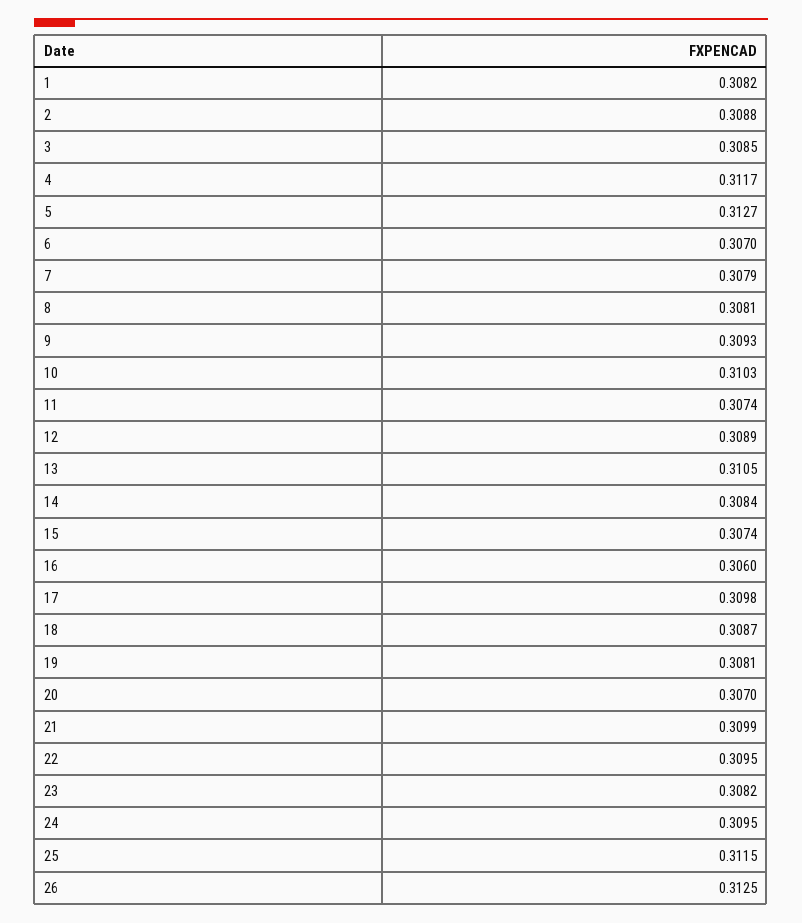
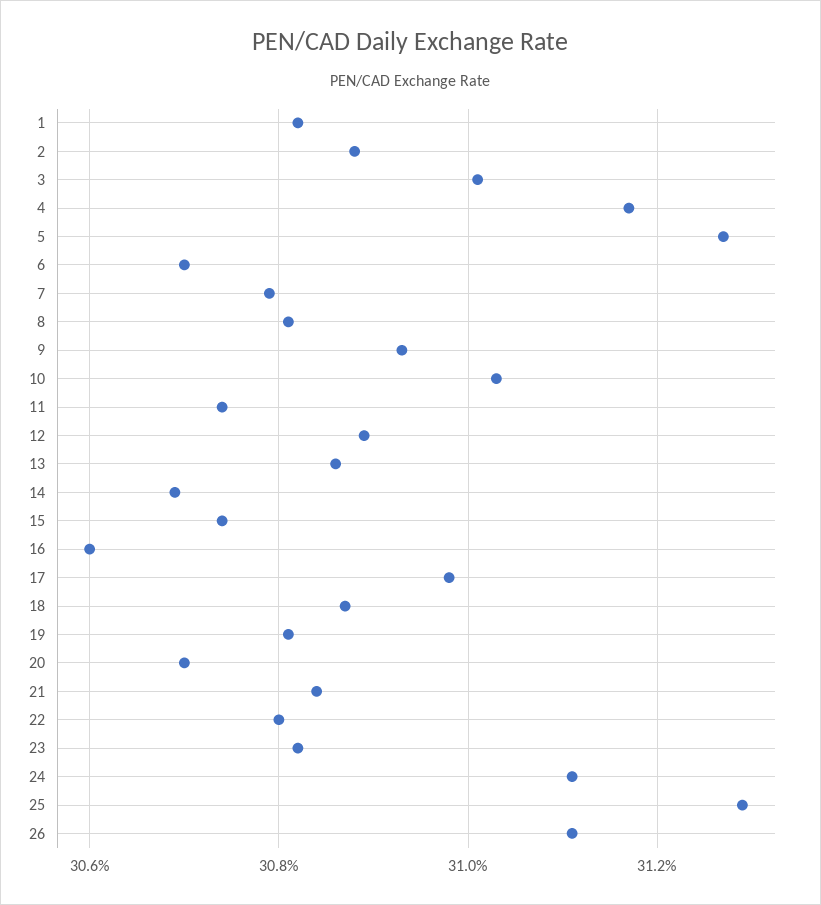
3: 0.3085 -> 0.31
13: 0.3105 -> 0.3085
14: 0.3084 -> 0.307
21: 0.3099 -> 0.3085
22: 0.3095 -> 0.308
24: 0.3095 -> 0.311
25: 0.3115 -> 0.313
26: 0.3125 -> 0.311

